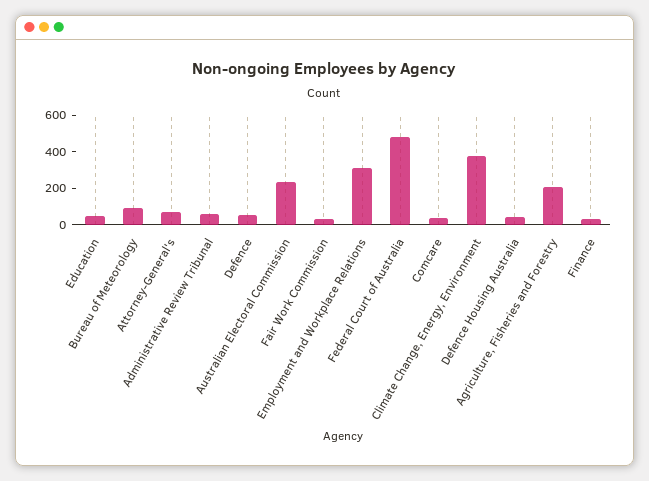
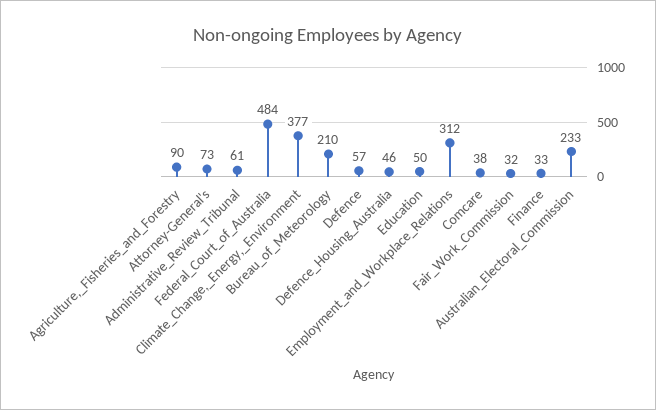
Bureau of Meteorology: 100 -> 210
Agriculture, Fisheries and Forestry: 200 -> 90

